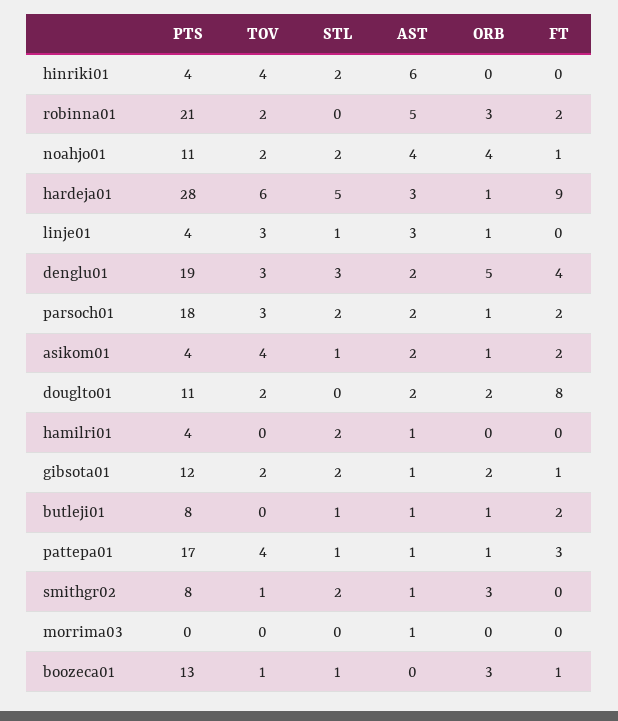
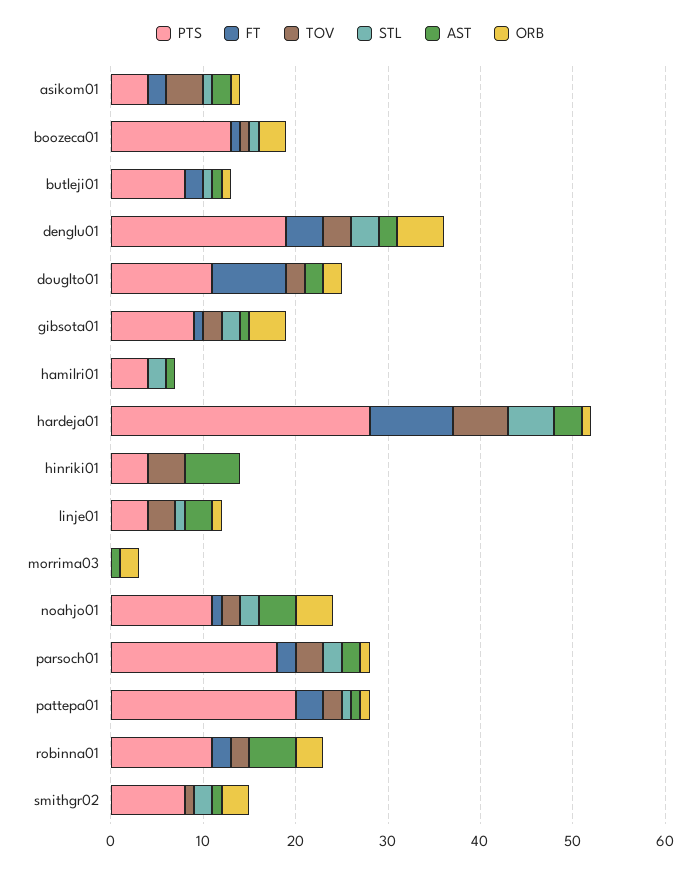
STL, hinriki01: 2 -> 0
PTS, robinna01: 21 -> 11
PTS, gibsota01: 12 -> 9
ORB, gibsota01: 2 -> 4
PTS, pattepa01: 17 -> 20
TOV, pattepa01: 4 -> 2
ORB, morrima03: 0 -> 2

